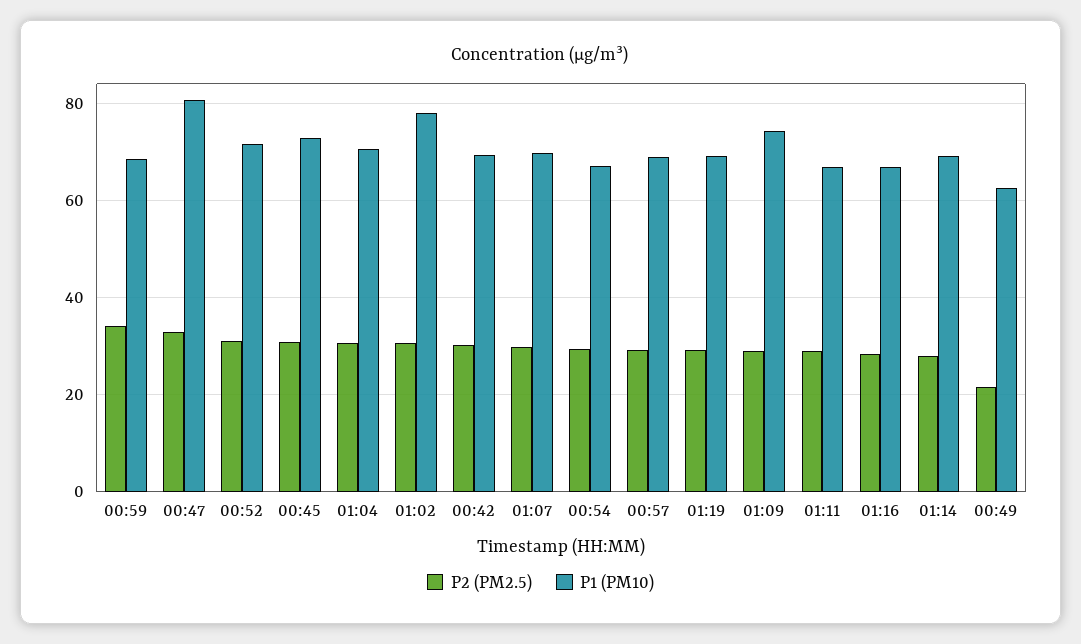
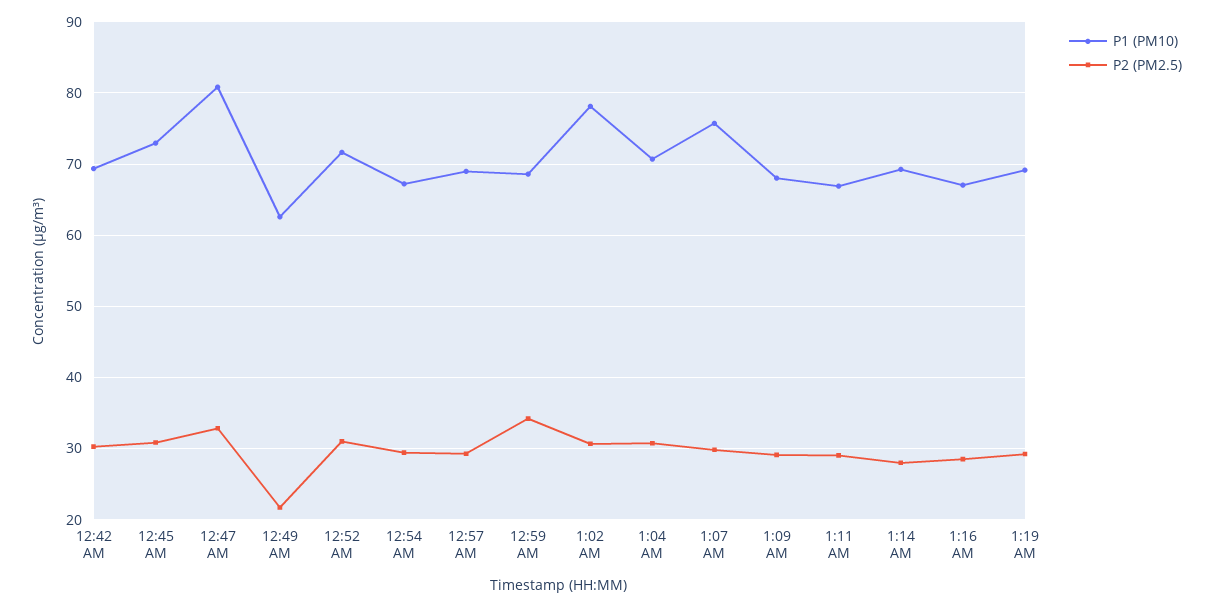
P1 (PM10), 01:07: 70 -> 76
P1 (PM10), 01:09: 74 -> 68

